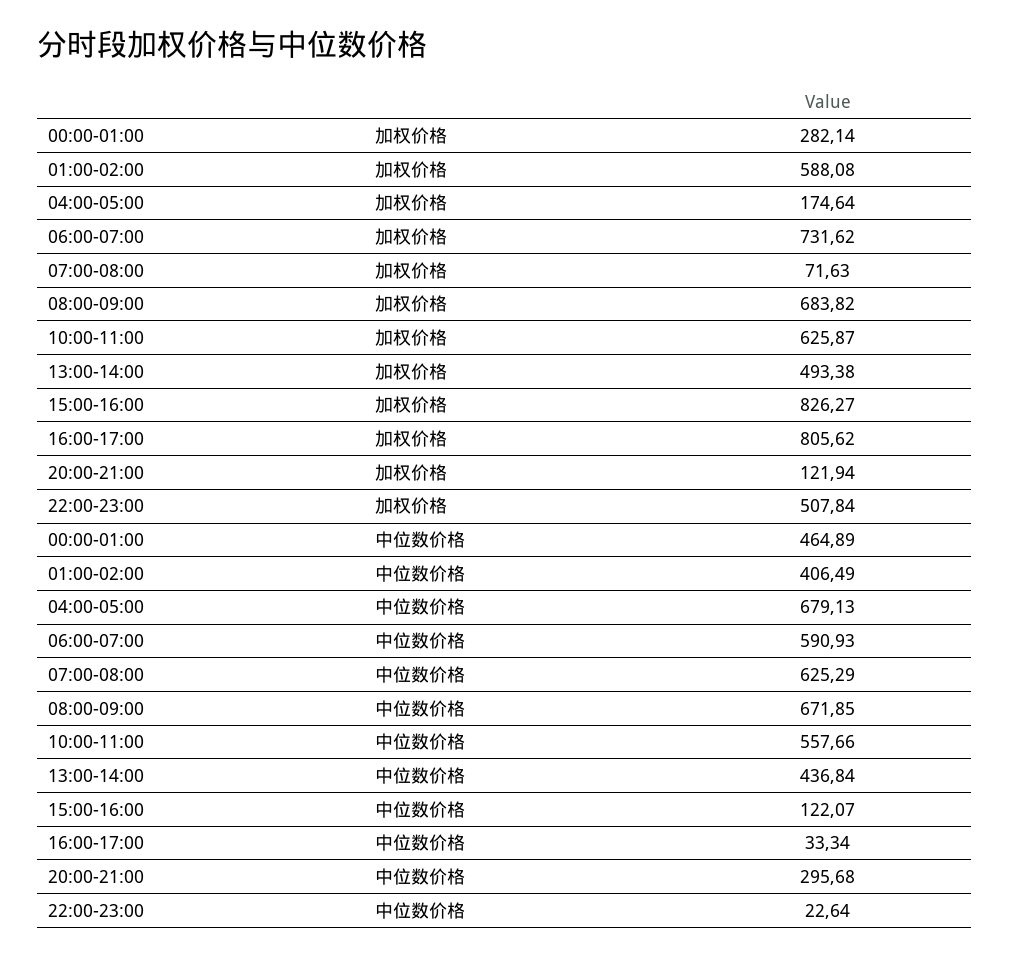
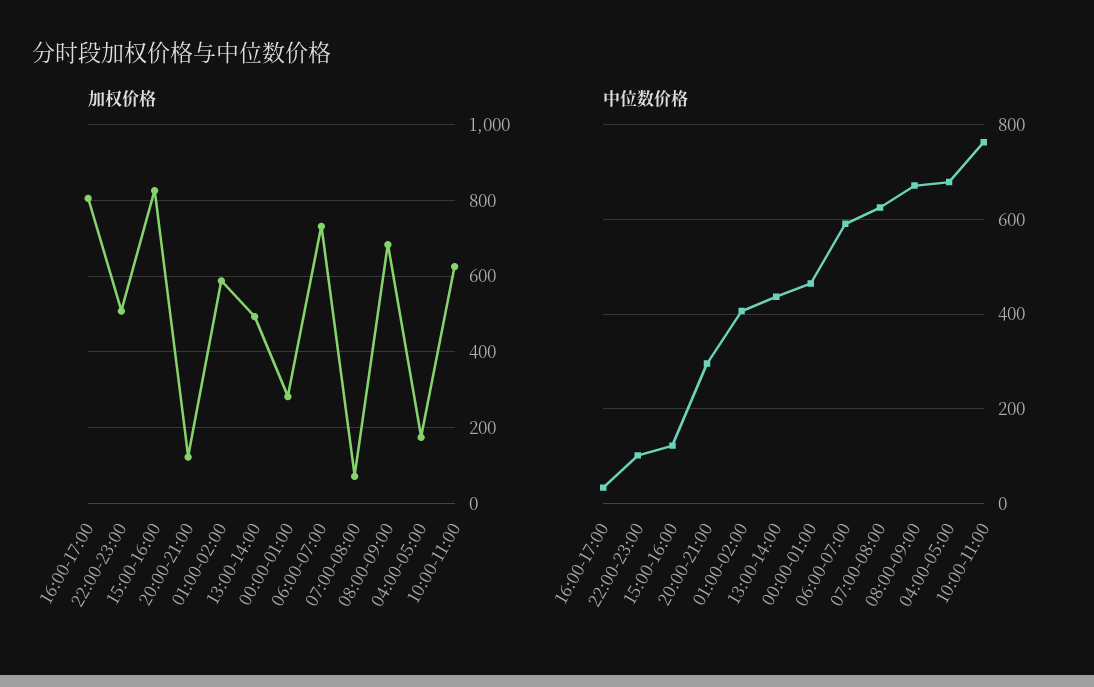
中位数价格, 10:00-11:00: 557.66 -> 760
中位数价格, 22:00-23:00: 22.64 -> 100

